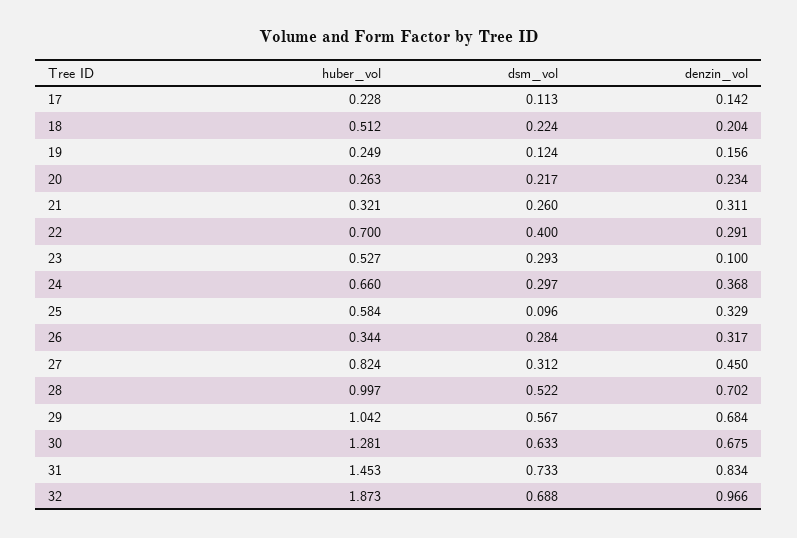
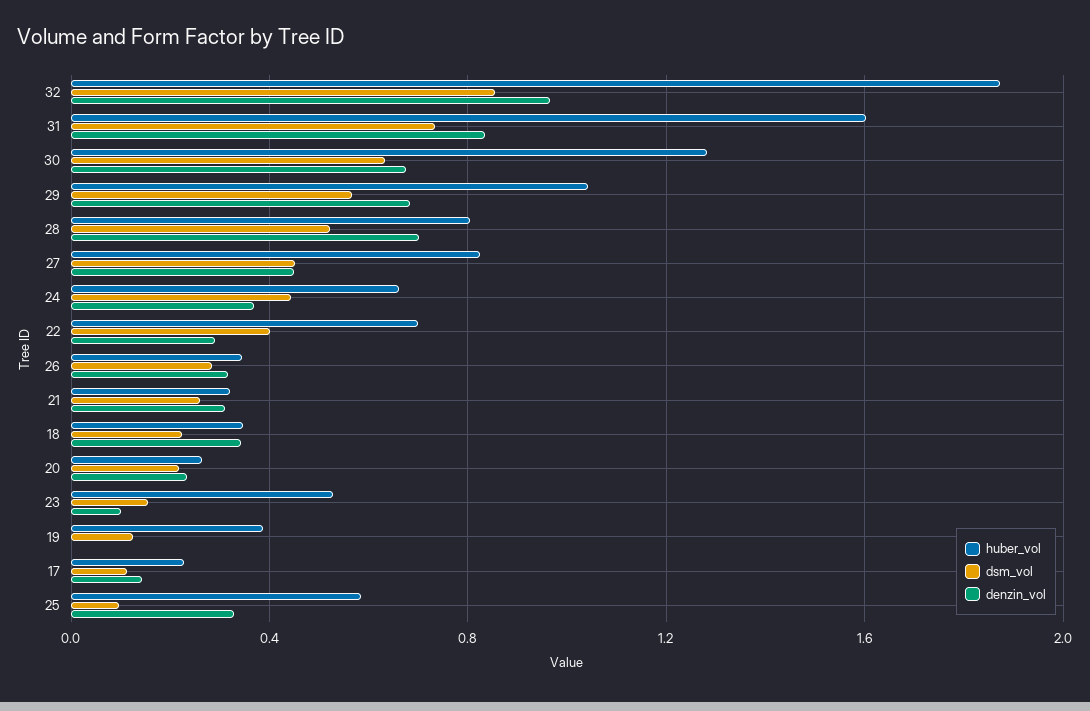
huber_vol, 18: 0.512 -> 0.35
denzin_vol, 18: 0.204 -> 0.35
huber_vol, 19: 0.249 -> 0.4
denzin_vol, 19: 0.156 -> 0
dsm_vol, 23: 0.293 -> 0.15
dsm_vol, 24: 0.297 -> 0.45
dsm_vol, 27: 0.312 -> 0.45
huber_vol, 28: 0.997 -> 0.8
huber_vol, 31: 1.453 -> 1.6
dsm_vol, 32: 0.688 -> 0.85

